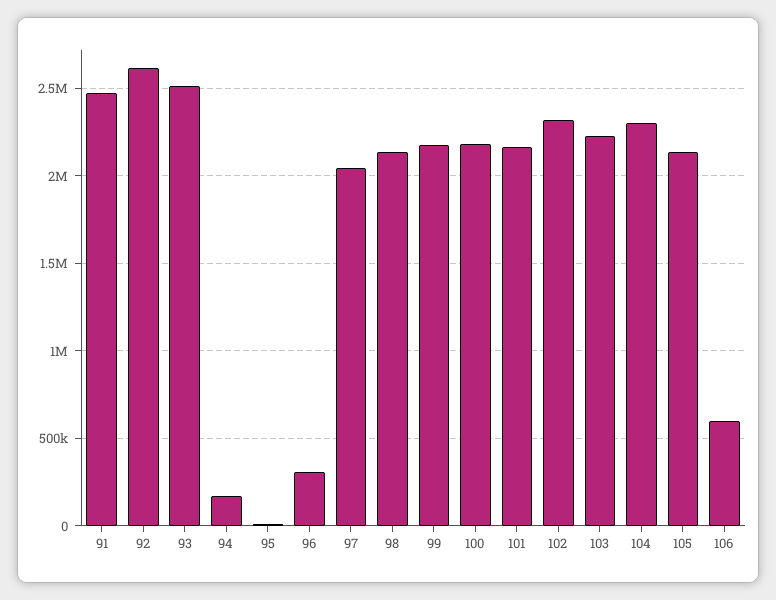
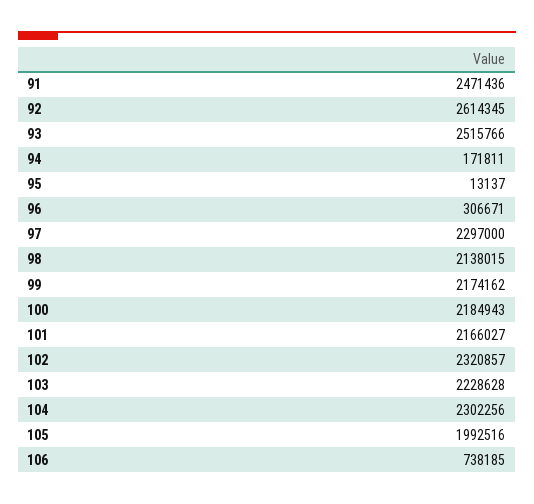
97: 2050000 -> 2297000
105: 2150000 -> 1992516
106: 600000 -> 738185

